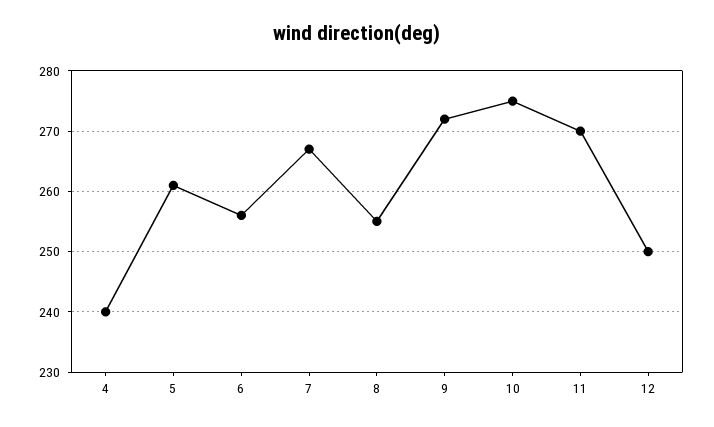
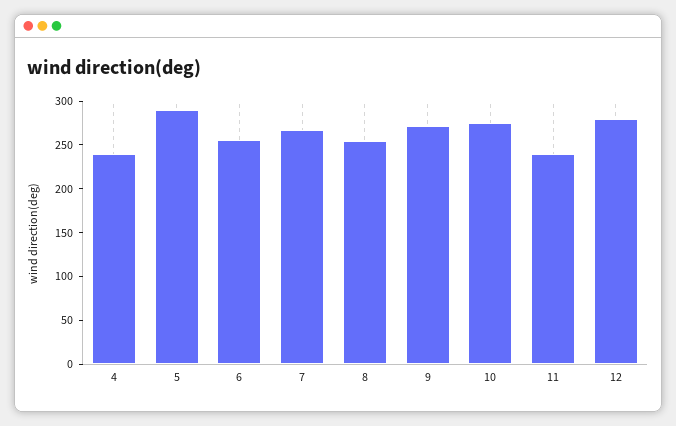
5: 261 -> 290
11: 270 -> 240
12: 250 -> 280

